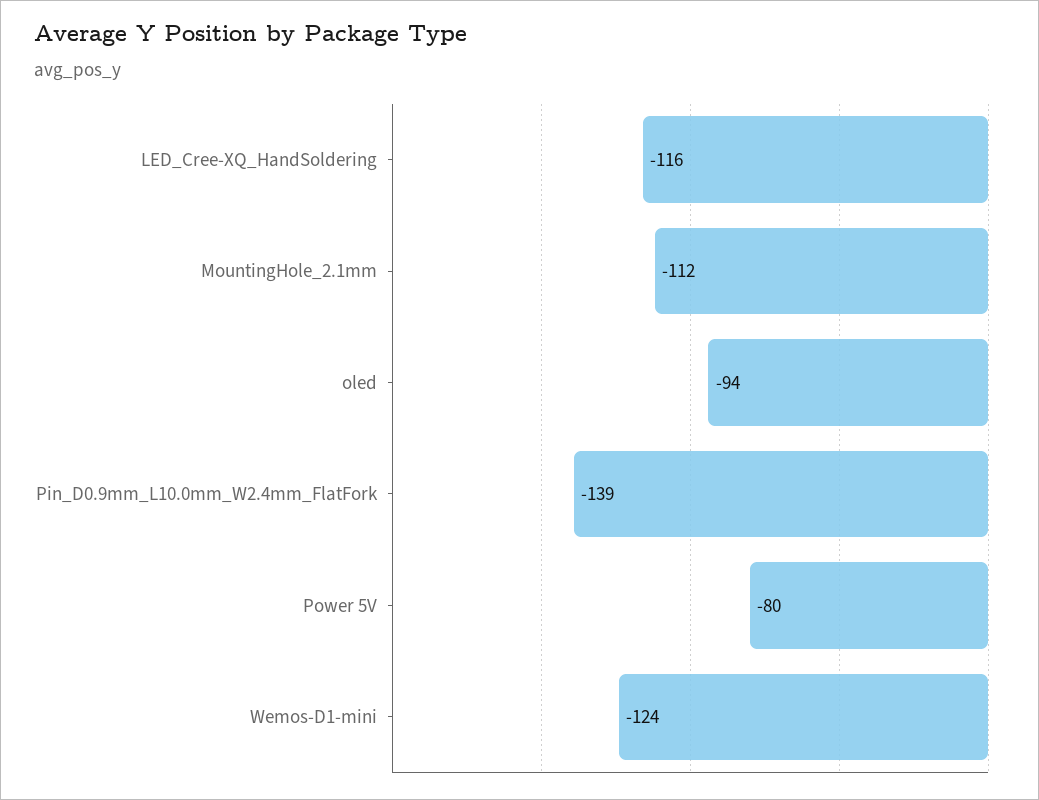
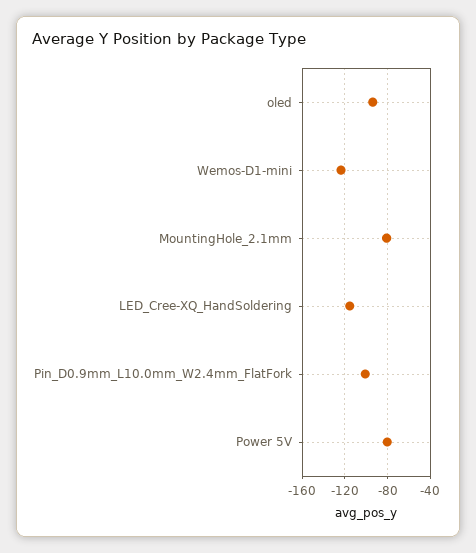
MountingHole_2.1mm: -112 -> -80
Pin_D0.9mm_L10.0mm_W2.4mm_FlatFork: -139 -> -100

